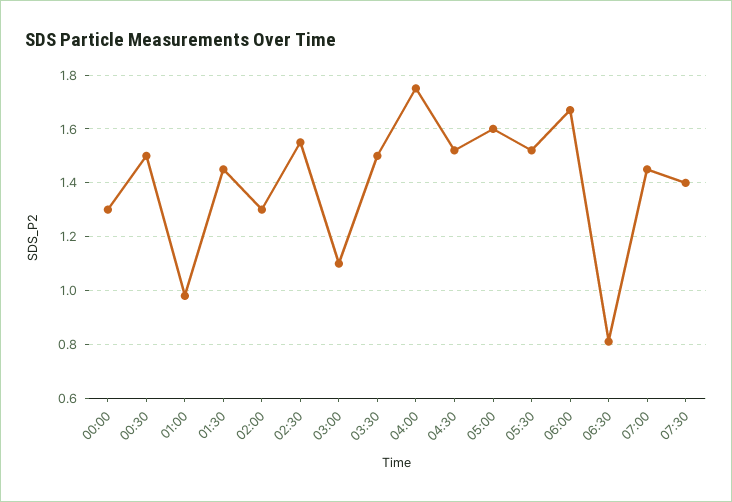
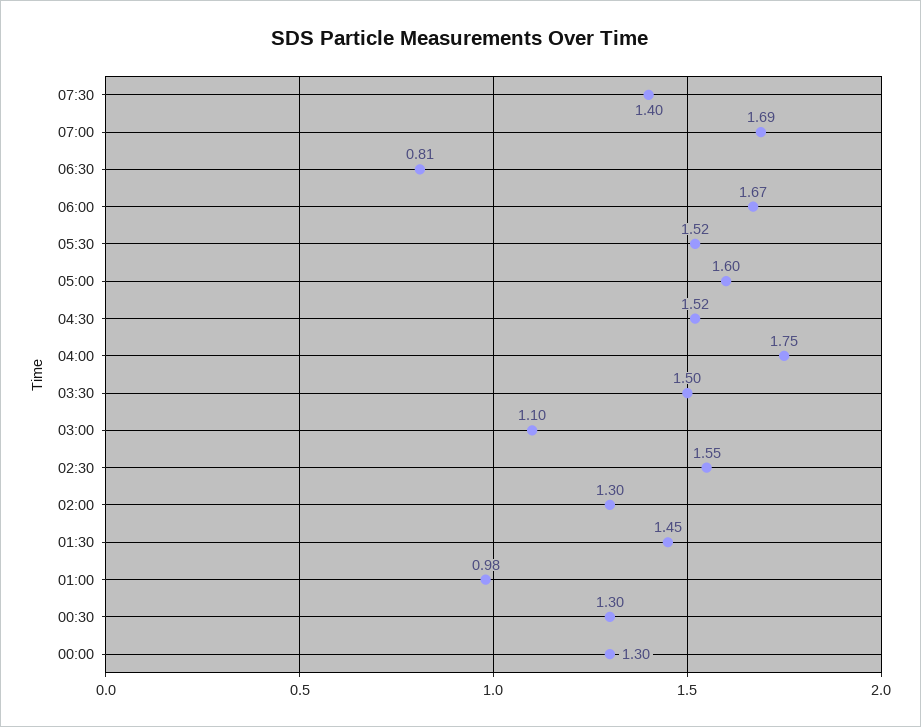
00:30: 1.5 -> 1.3
07:00: 1.45 -> 1.69

